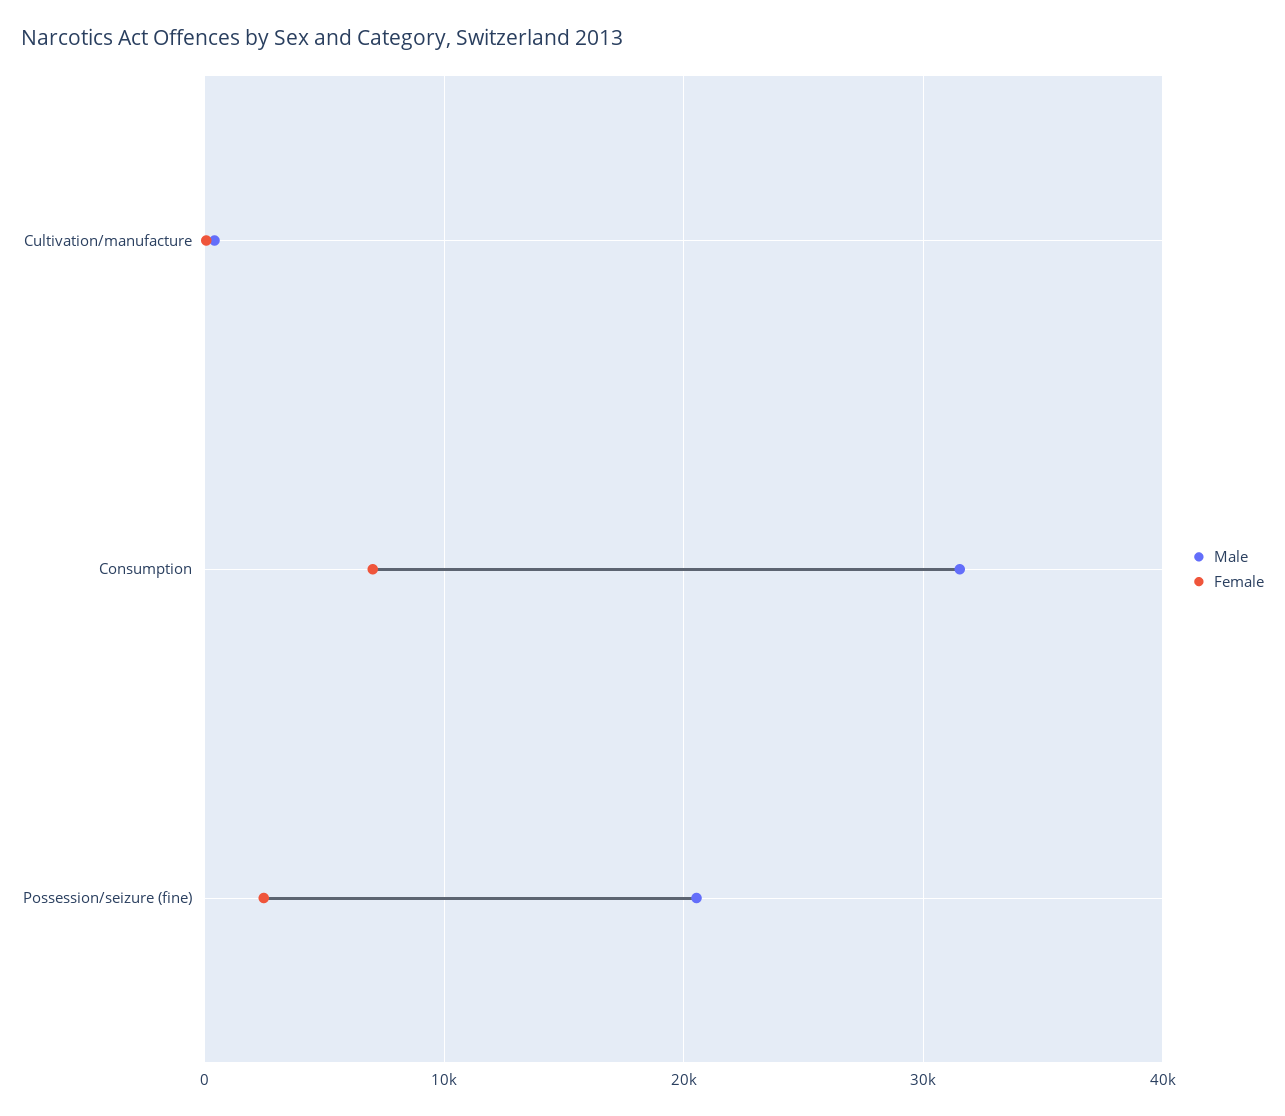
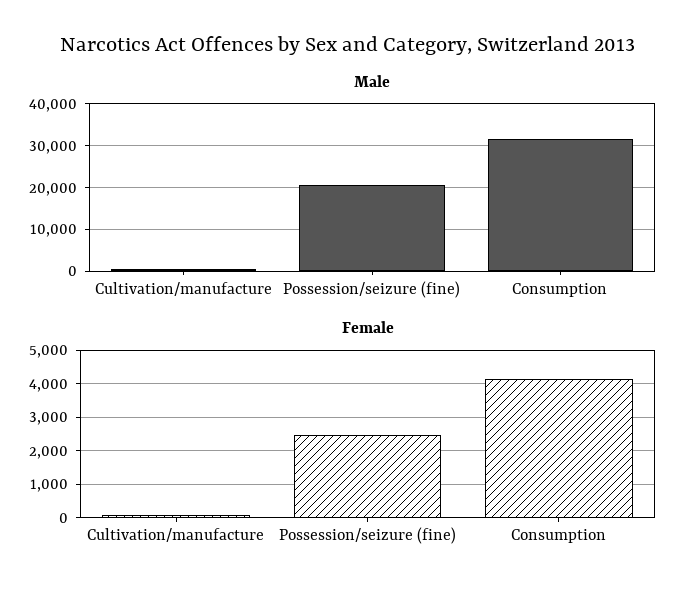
Female, Consumption: 7000 -> 4200

